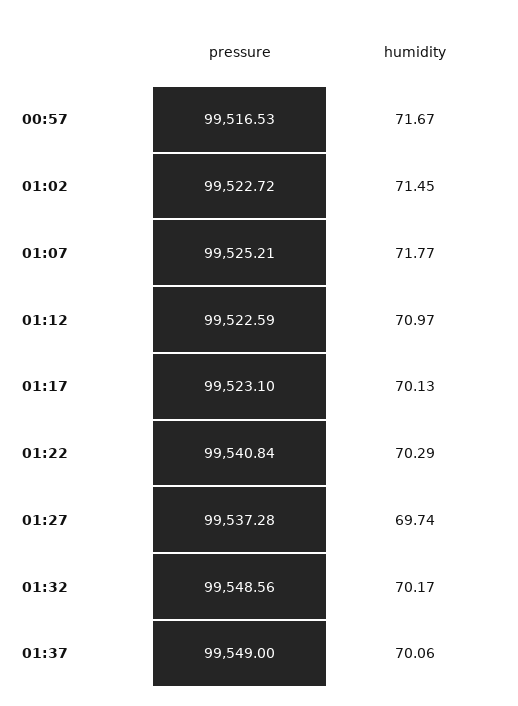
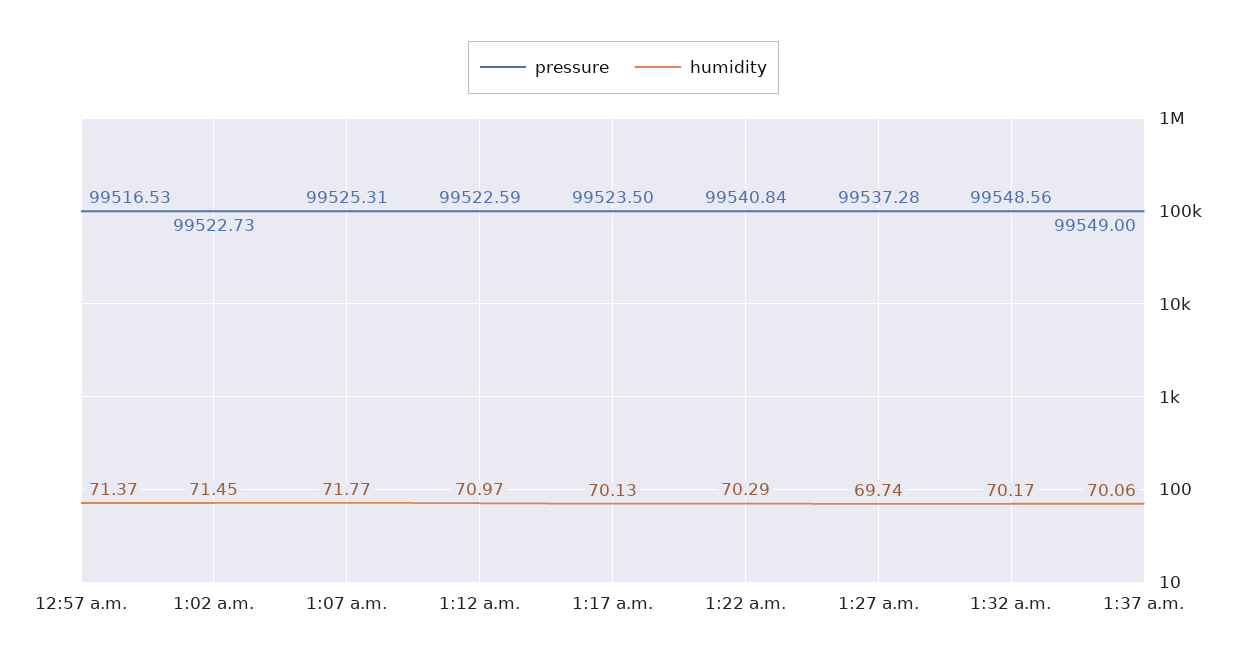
humidity, 00:57: 71.67 -> 71.37
pressure, 01:02: 99522.72 -> 99522.73
pressure, 01:07: 99525.21 -> 99525.31
pressure, 01:17: 99523.1 -> 99523.5

